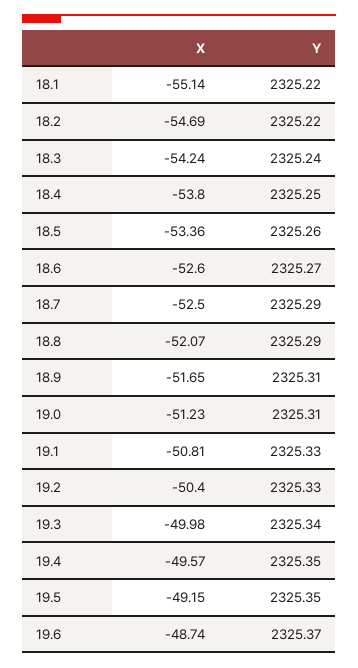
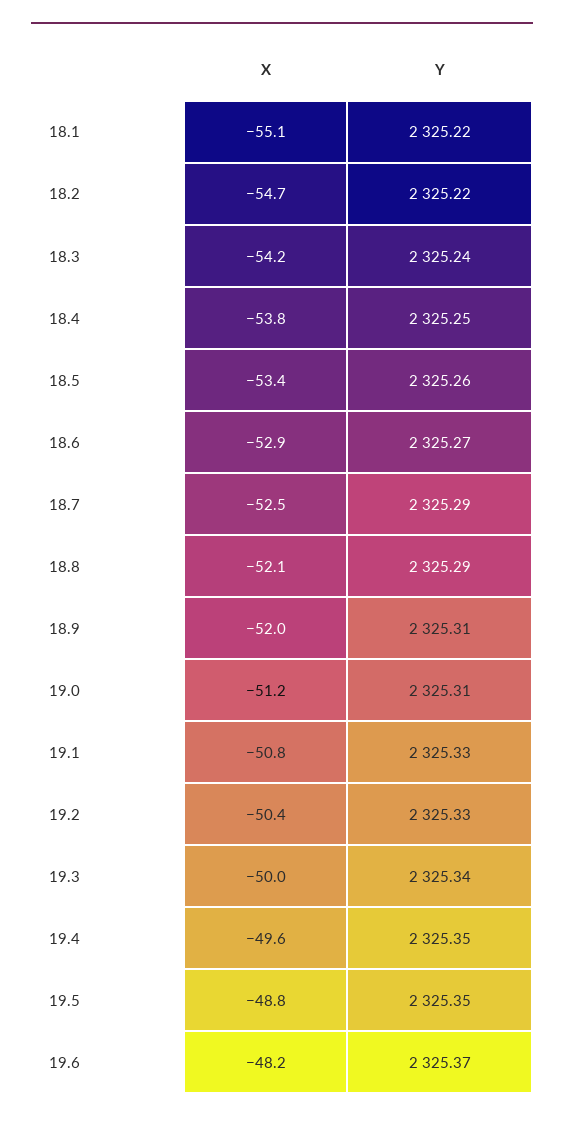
X, 18.6: -52.6 -> -52.9
X, 18.9: -51.65 -> -52
X, 19.5: -49.15 -> -48.8
X, 19.6: -48.74 -> -48.2

